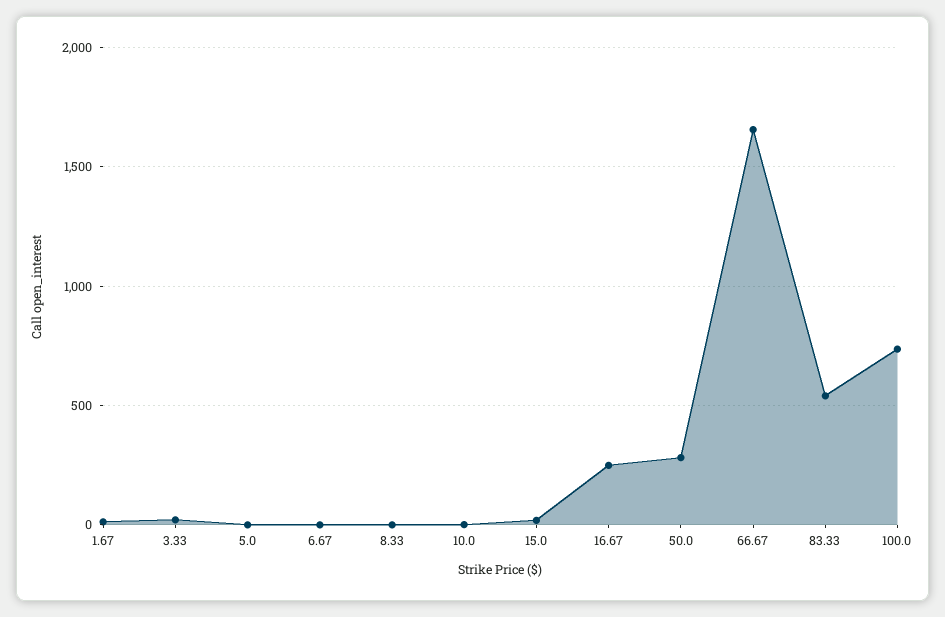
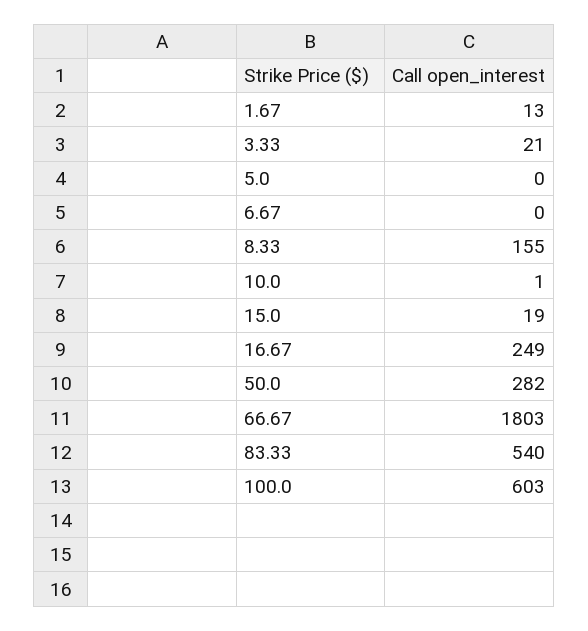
8.33: 0 -> 155
66.67: 1650 -> 1803
100.0: 750 -> 603

